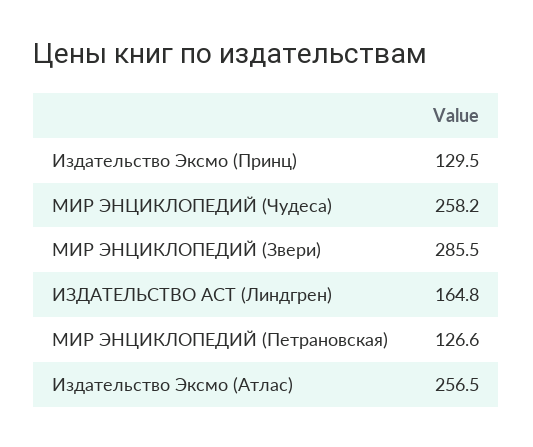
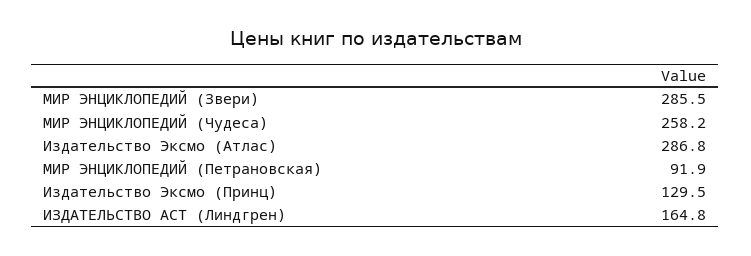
МИР ЭНЦИКЛОПЕДИЙ (Петрановская): 126.6 -> 91.9
Издательство Эксмо (Атлас): 256.5 -> 286.8

